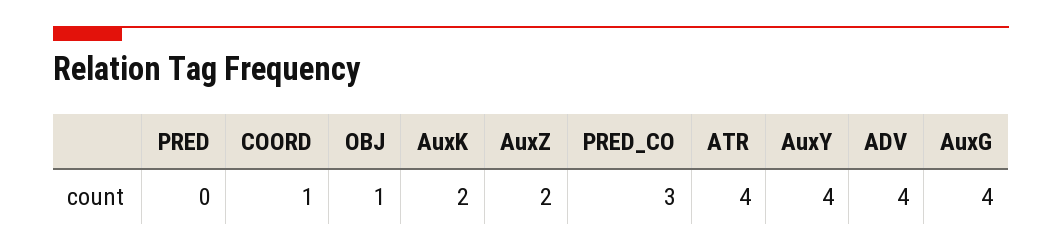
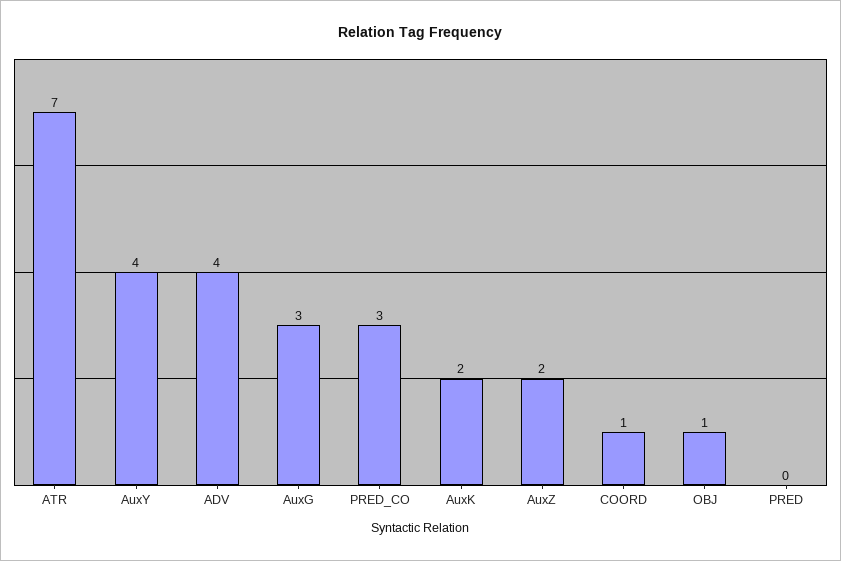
ATR: 4 -> 7
AuxG: 4 -> 3

